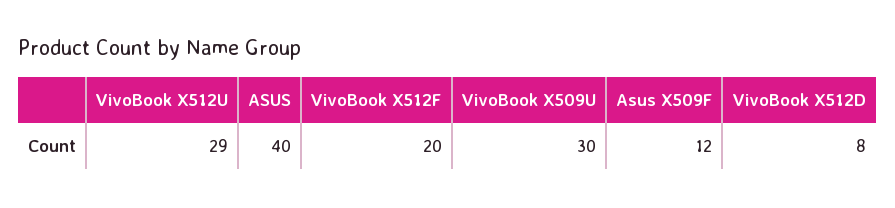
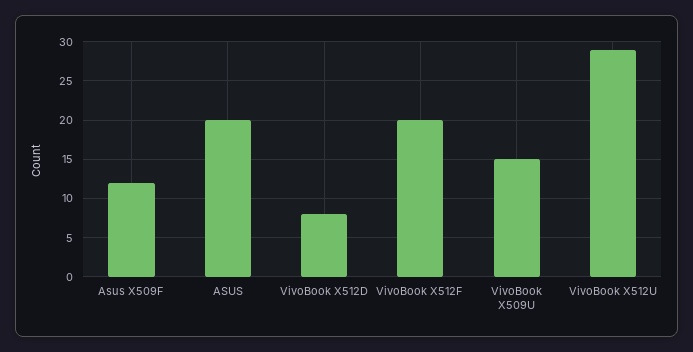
ASUS: 40 -> 20
VivoBook X509U: 30 -> 15

